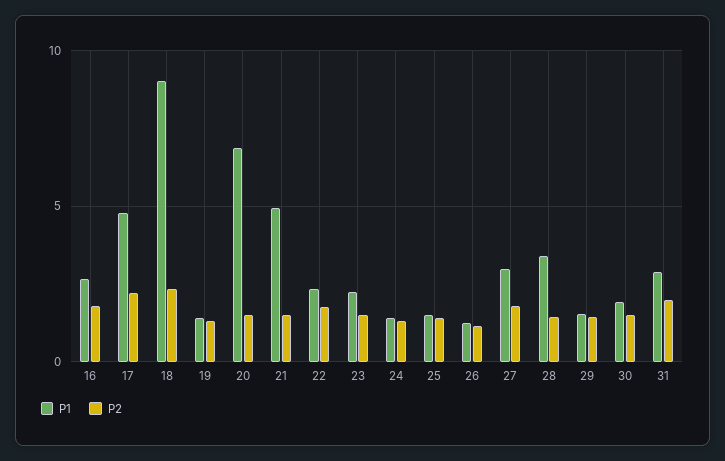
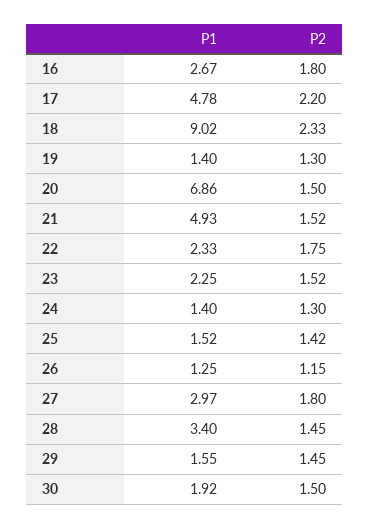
P1, 31: 3 -> none
P2, 31: 2 -> none

